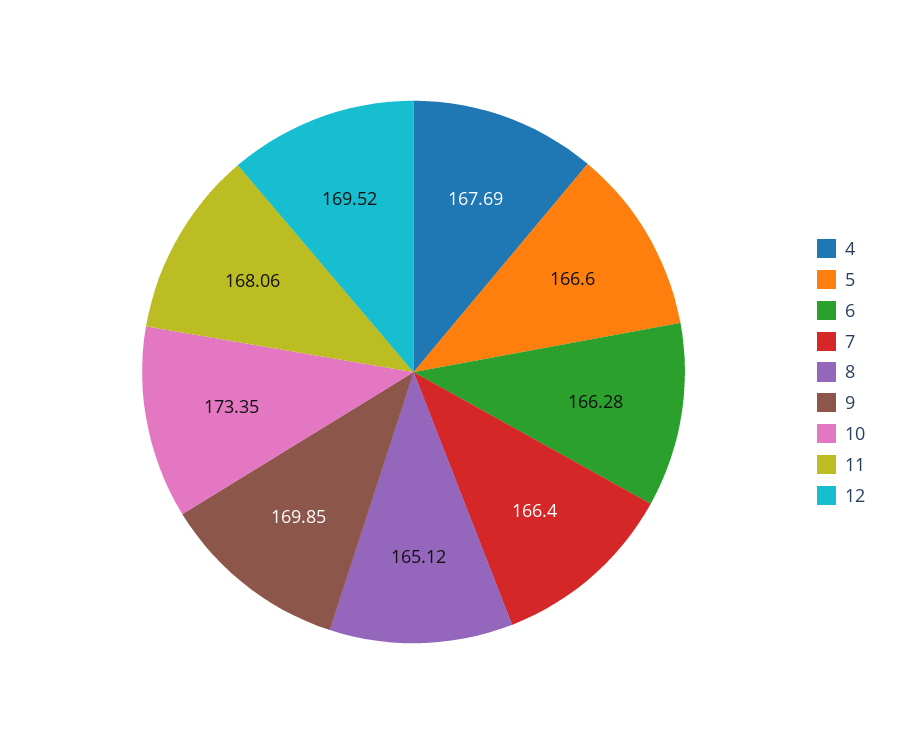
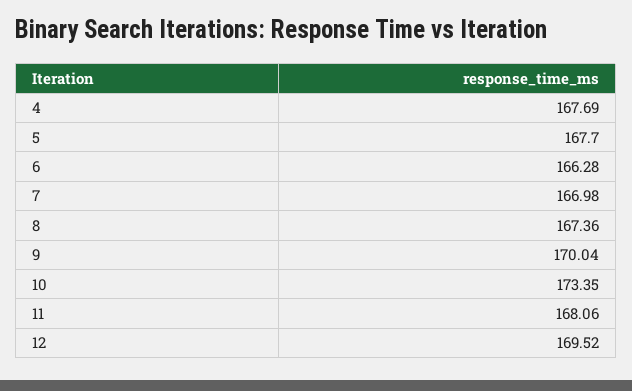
5: 166.6 -> 167.7
7: 166.4 -> 166.98
8: 165.12 -> 167.36
9: 169.85 -> 170.04

